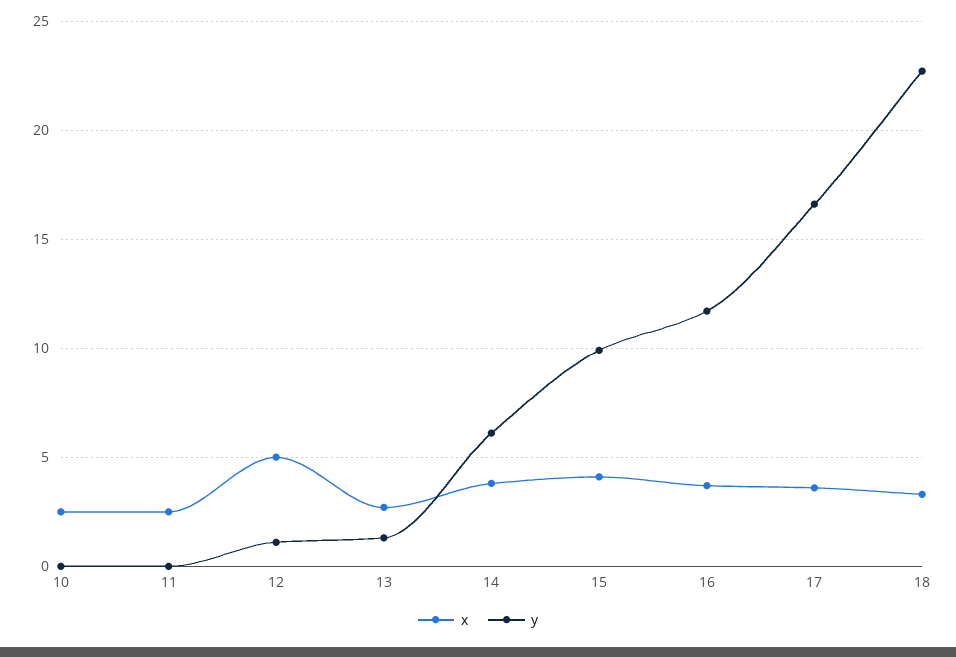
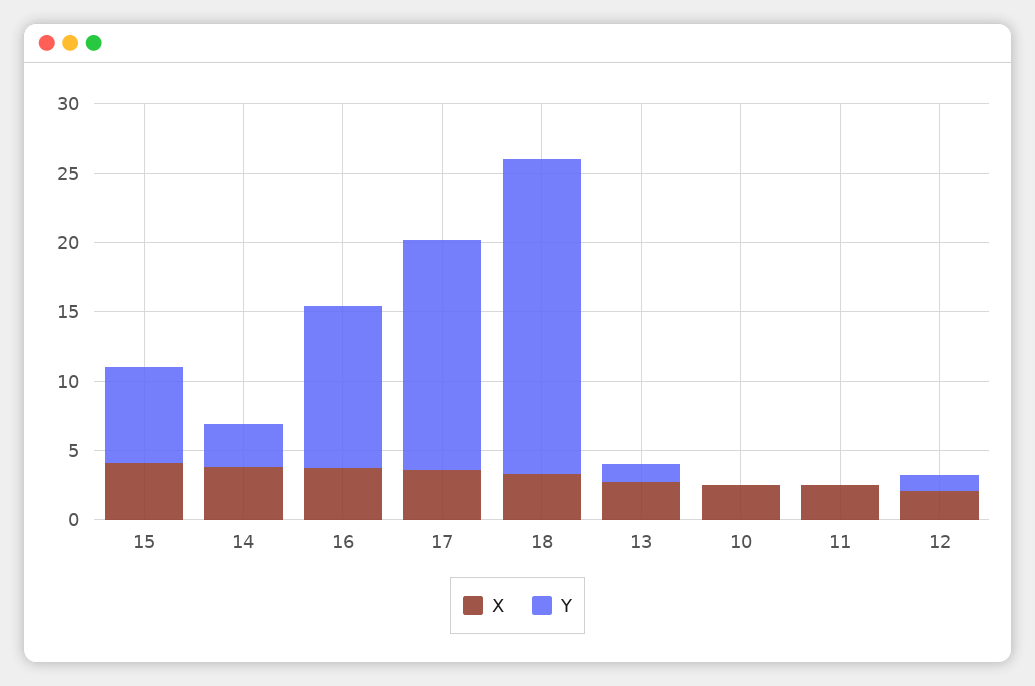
x, 12: 5 -> 2
y, 14: 6 -> 3
y, 15: 10 -> 7

